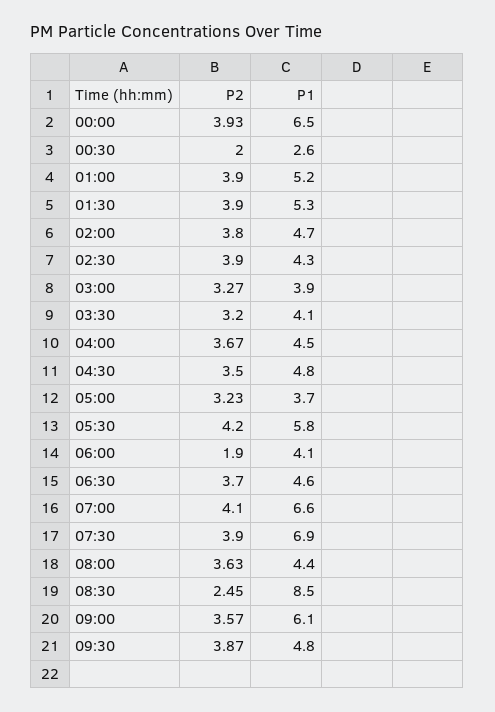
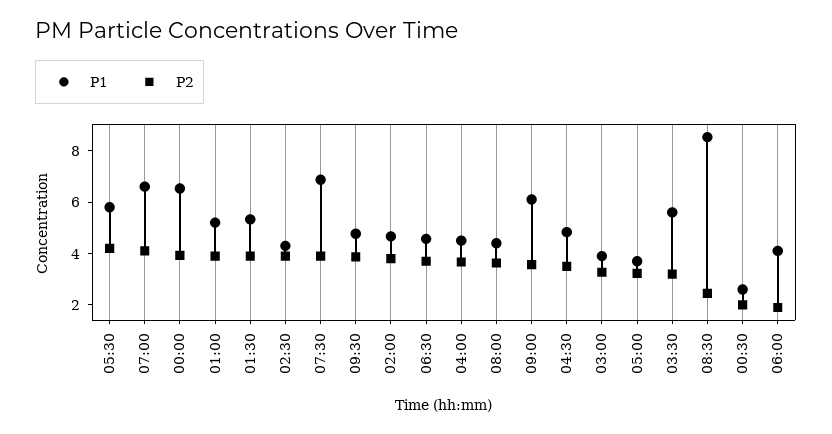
P1, 03:30: 4.1 -> 5.5

